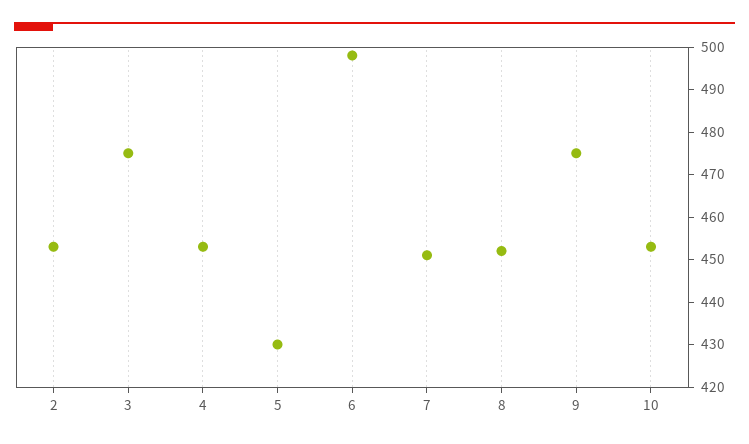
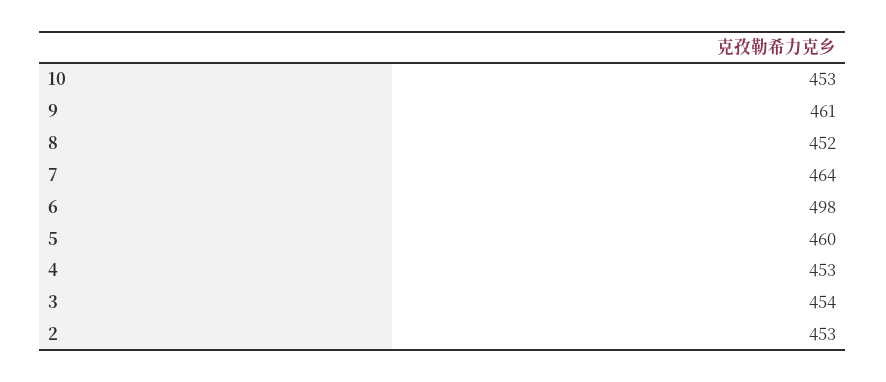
3: 475 -> 454
5: 430 -> 460
7: 450 -> 464
9: 475 -> 461

